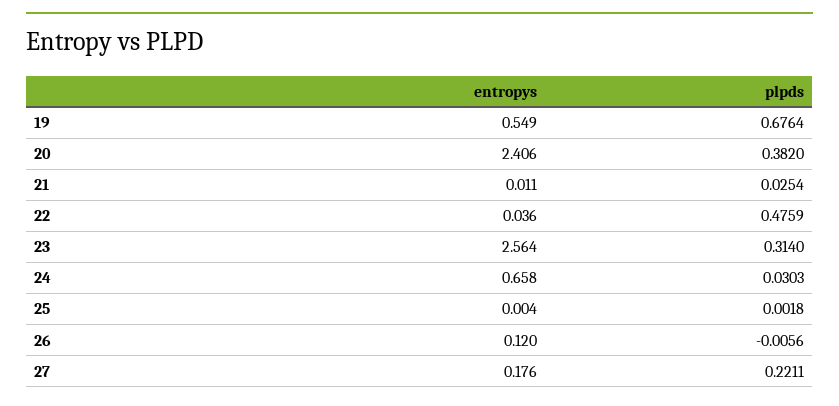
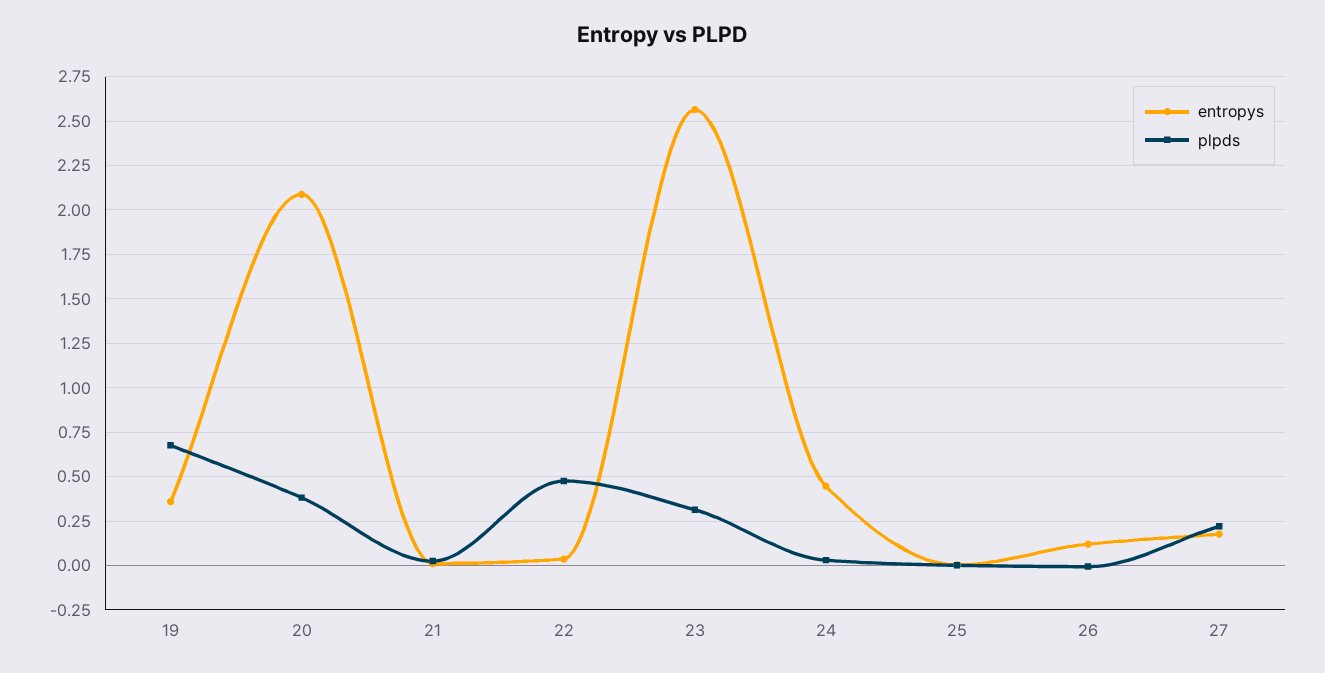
entropys, 19: 0.549 -> 0.35
entropys, 20: 2.406 -> 2.1
entropys, 24: 0.658 -> 0.45

